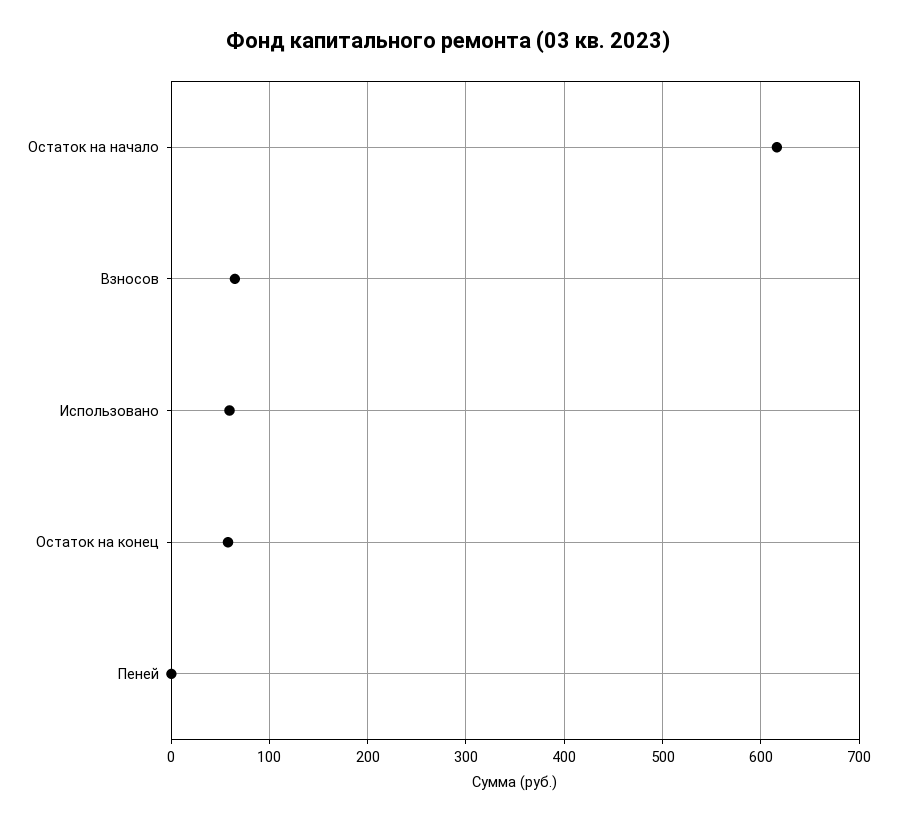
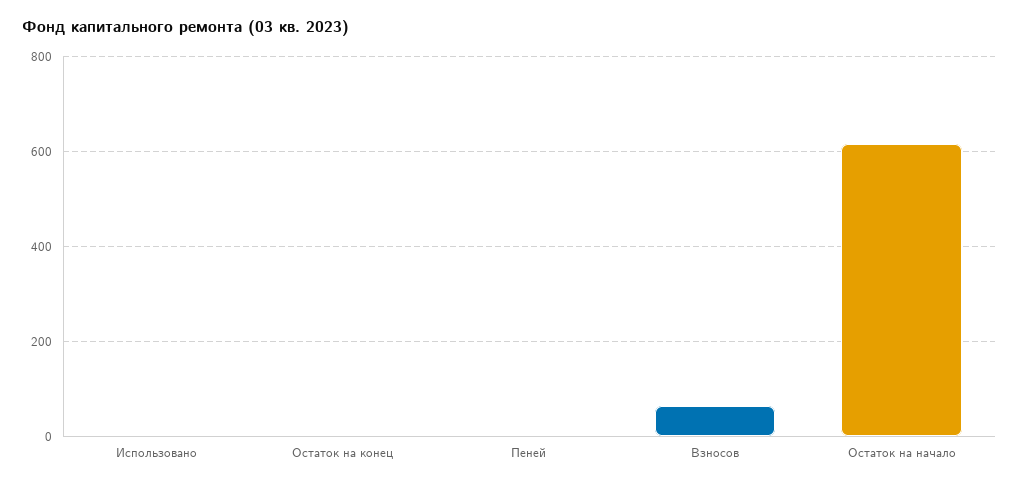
Использовано: 60 -> 0
Остаток на конец: 60 -> 0

